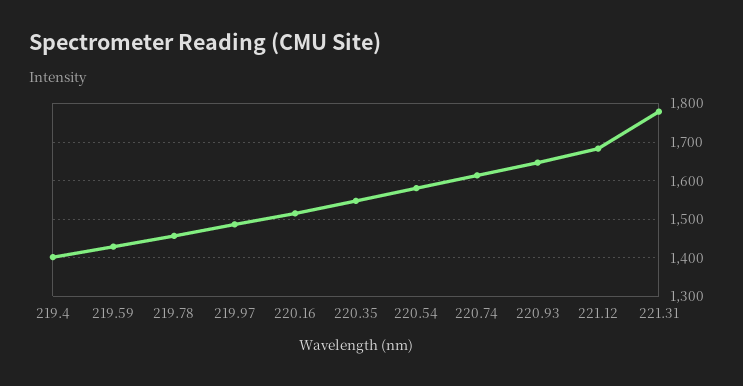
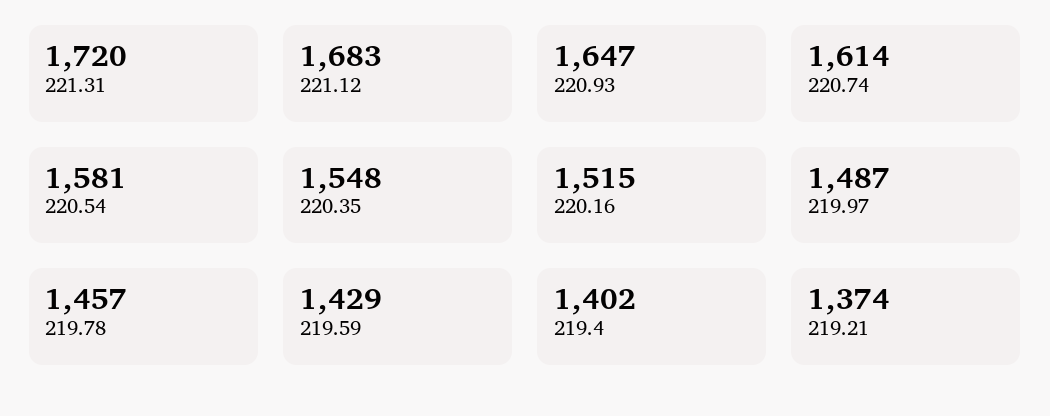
221.31: 1780 -> 1720
219.21: none -> 1374

